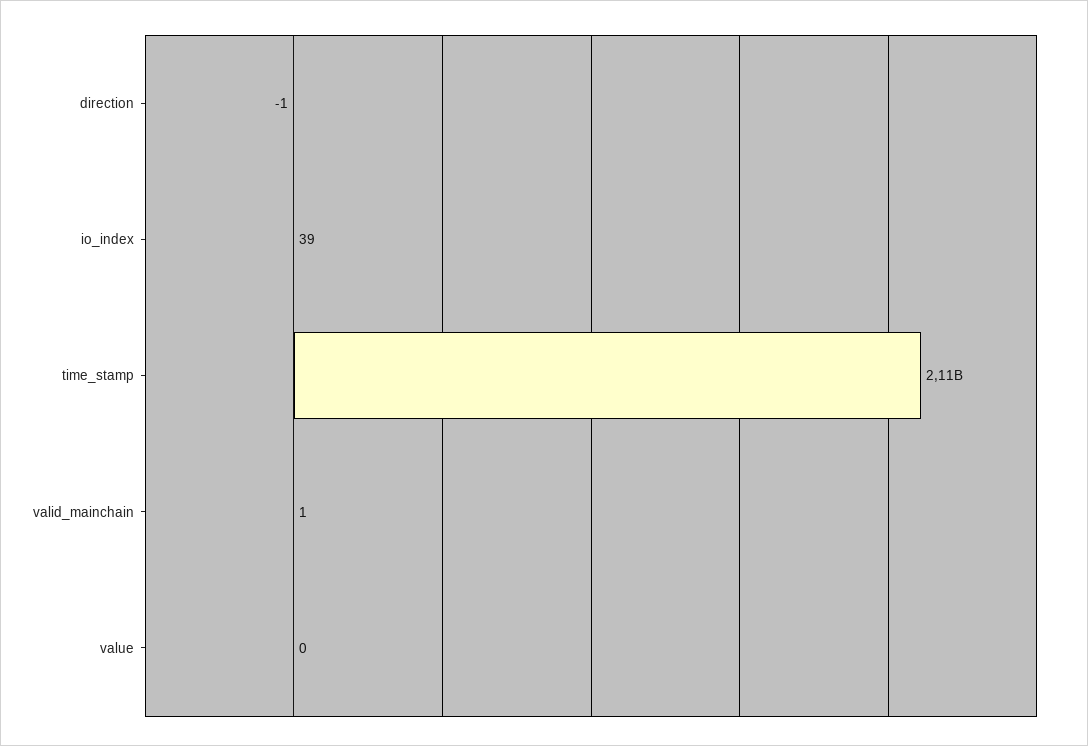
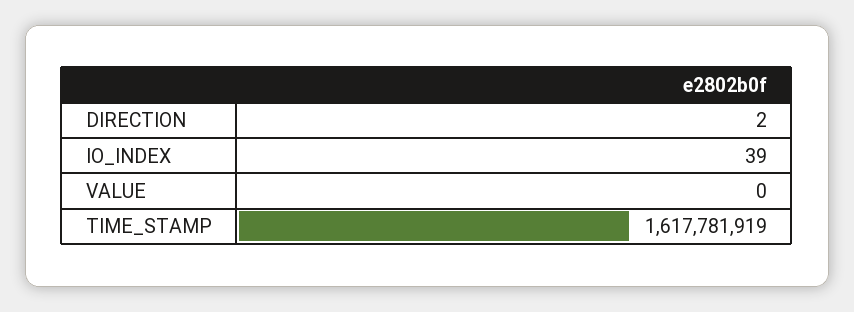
direction: -1 -> 2
time_stamp: 2110000000 -> 1617781919
valid_mainchain: 1 -> none

